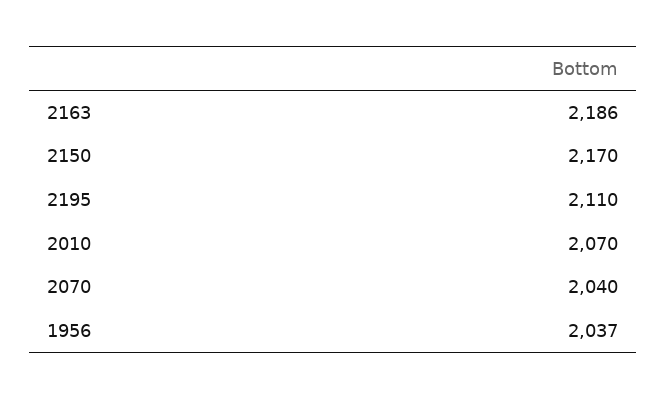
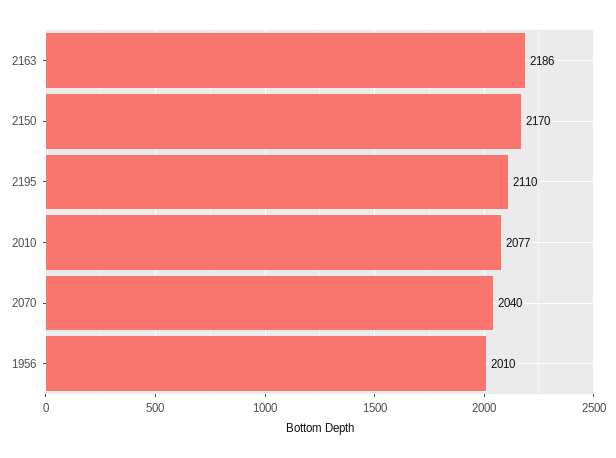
2010: 2070 -> 2077
1956: 2037 -> 2010

